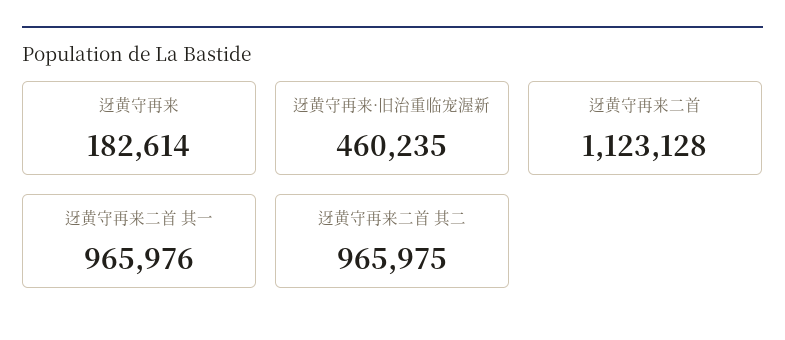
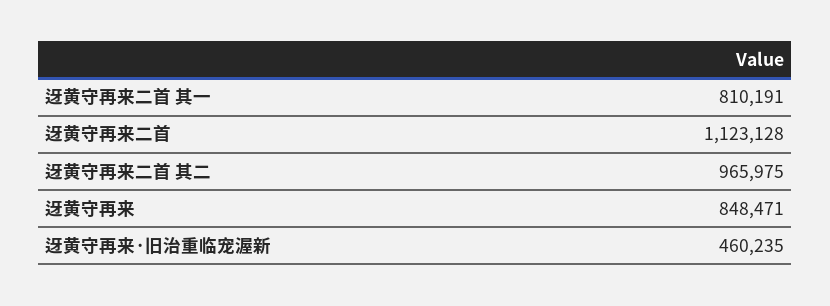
迓黄守再来: 182614 -> 848471
迓黄守再来二首 其一: 965976 -> 810191

